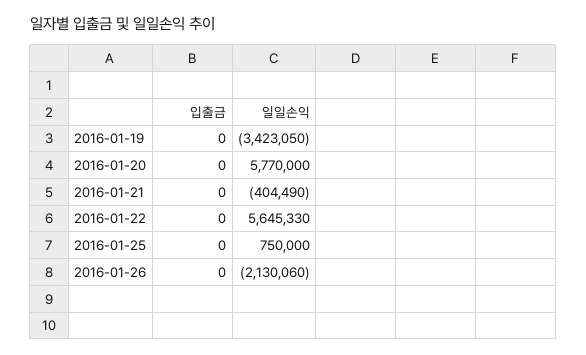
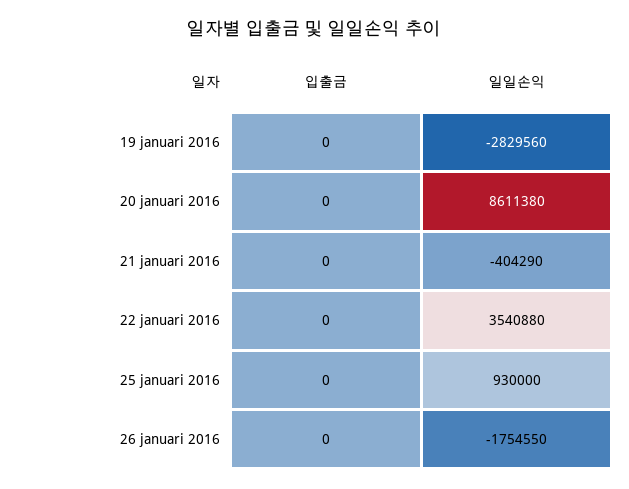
일일손익, 2016-01-19: -3423050 -> -2829560
일일손익, 2016-01-20: 5770000 -> 8611380
일일손익, 2016-01-21: -404490 -> -404290
일일손익, 2016-01-22: 5645330 -> 3540880
일일손익, 2016-01-25: 750000 -> 930000
일일손익, 2016-01-26: -2130060 -> -1754550

